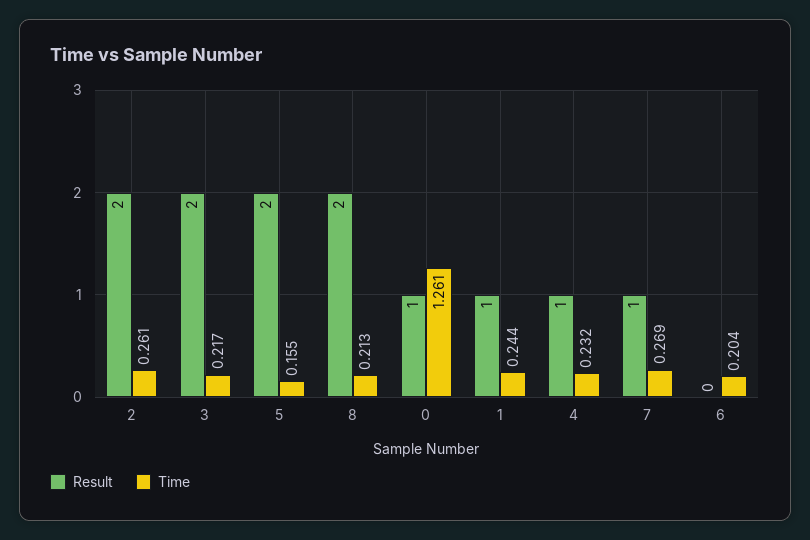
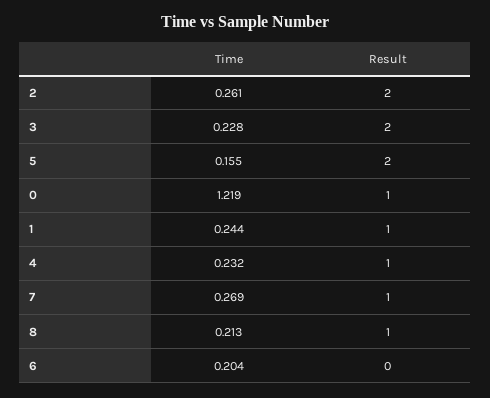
Time, 3: 0.217 -> 0.228
Result, 8: 2 -> 1
Time, 0: 1.261 -> 1.219

